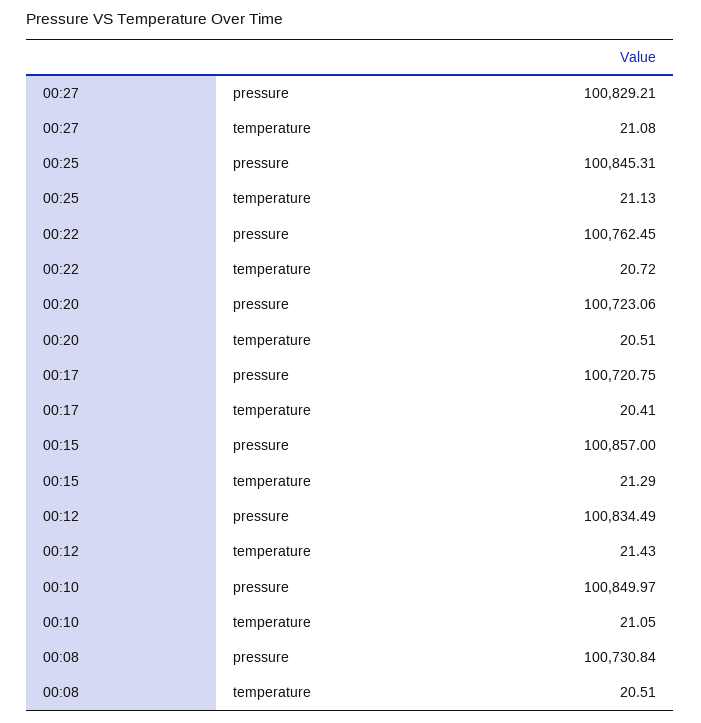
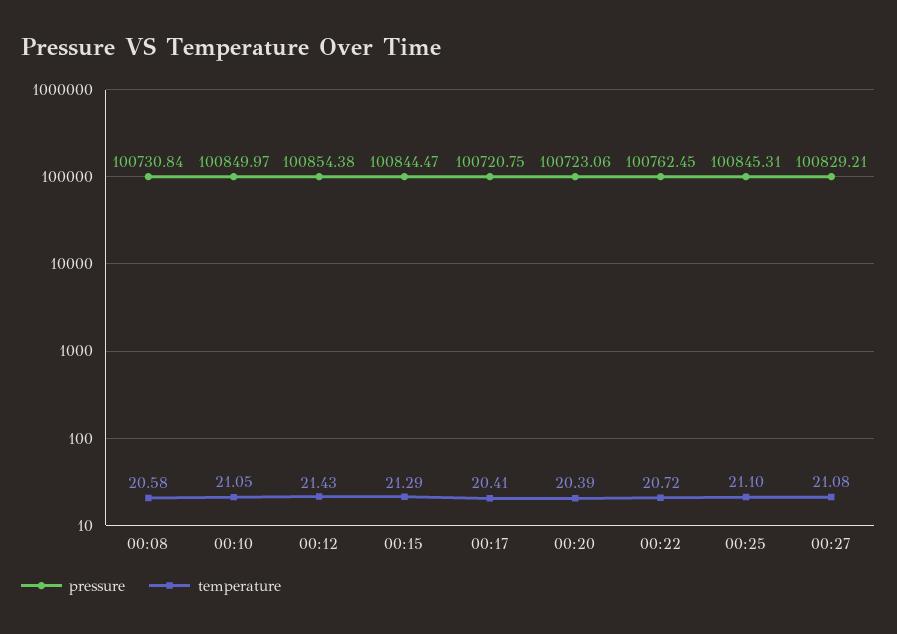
temperature, 00:25: 21.13 -> 21.1
temperature, 00:20: 20.51 -> 20.39
pressure, 00:15: 100857 -> 100844.47
pressure, 00:12: 100834.49 -> 100854.38
temperature, 00:08: 20.51 -> 20.58

